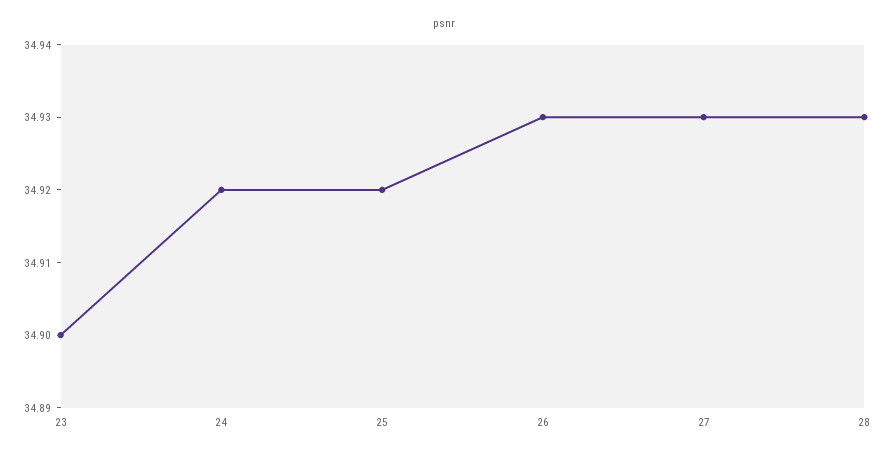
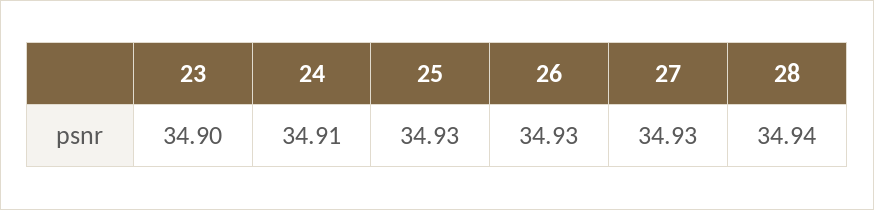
24: 34.92 -> 34.91
25: 34.92 -> 34.93
28: 34.93 -> 34.94

